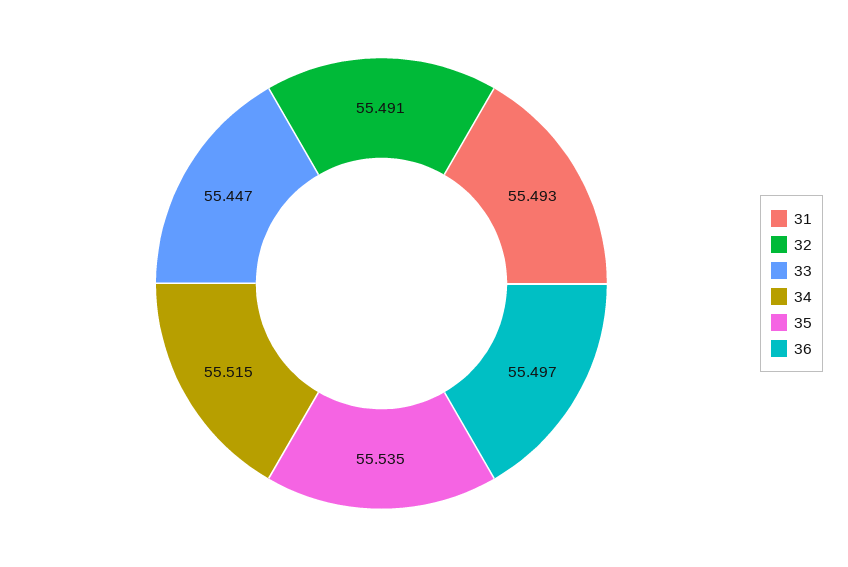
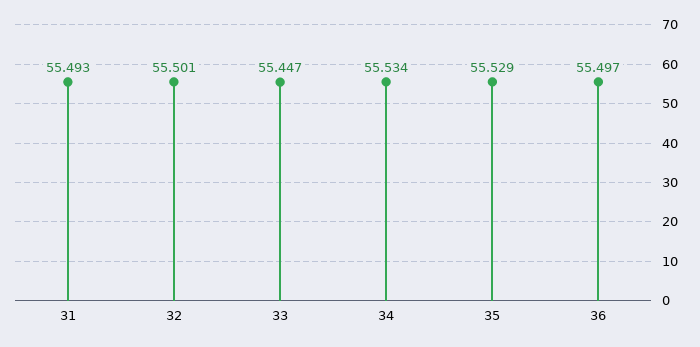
32: 55.491 -> 55.501
34: 55.515 -> 55.534
35: 55.535 -> 55.529

